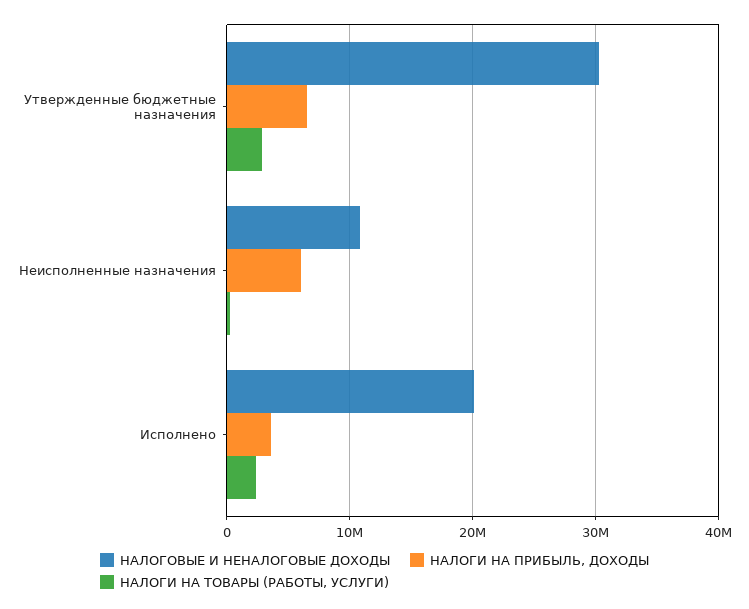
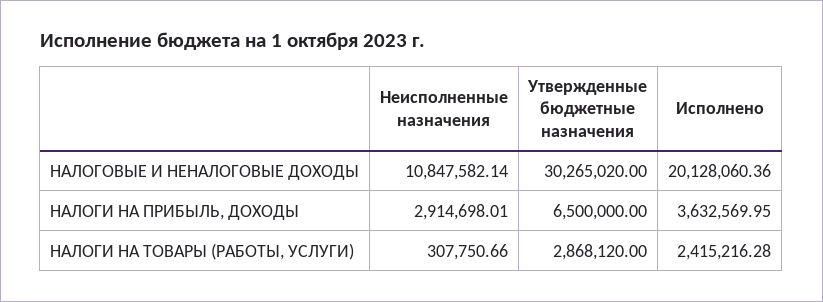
НАЛОГИ НА ПРИБЫЛЬ, ДОХОДЫ, Неисполненные назначения: 6000000 -> 2914698.01

